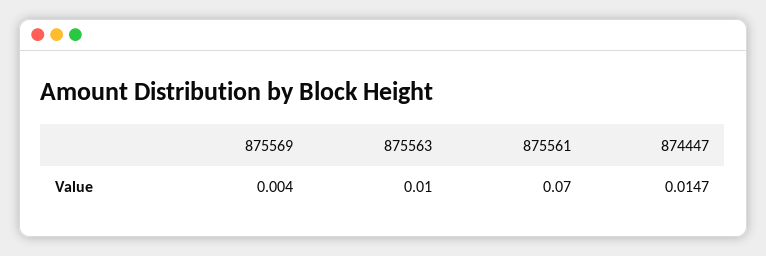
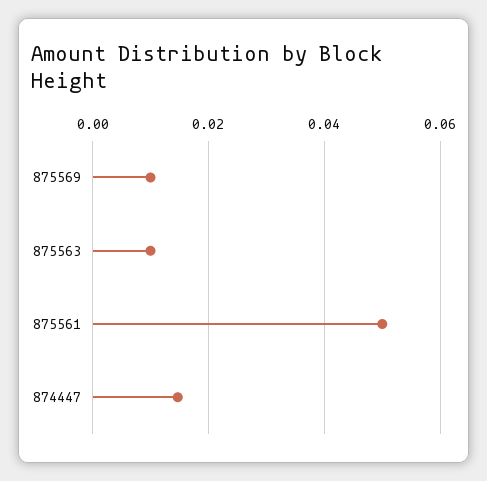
875569: 0.004 -> 0.01
875561: 0.07 -> 0.05

